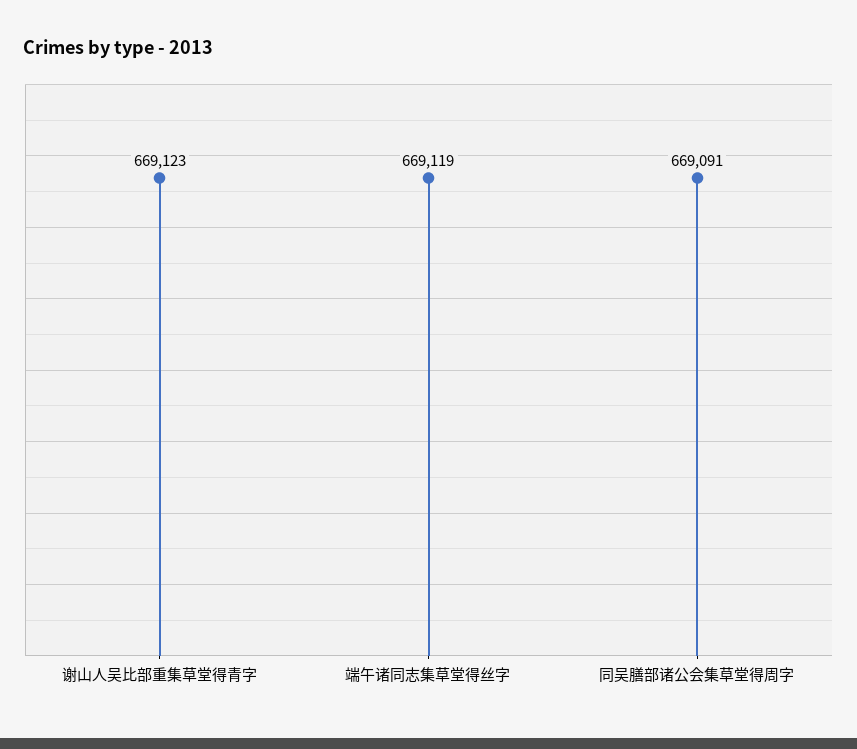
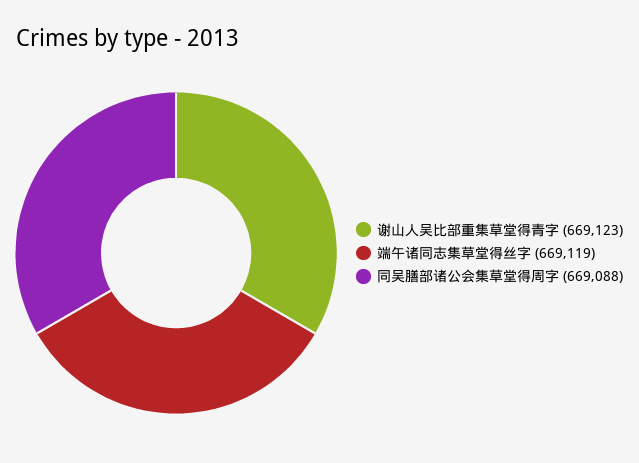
同吴膳部诸公会集草堂得周字: 669091 -> 669088

